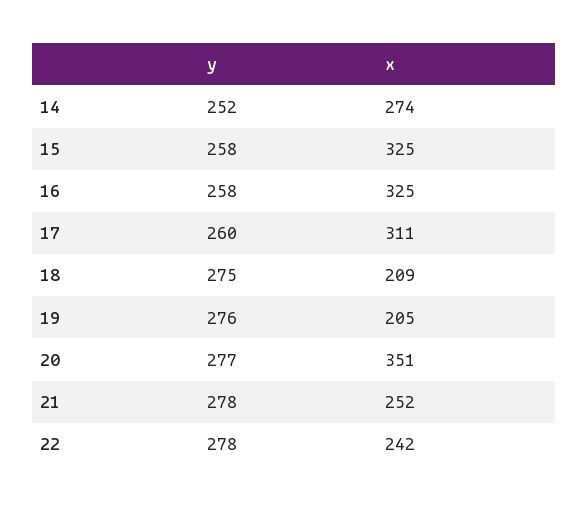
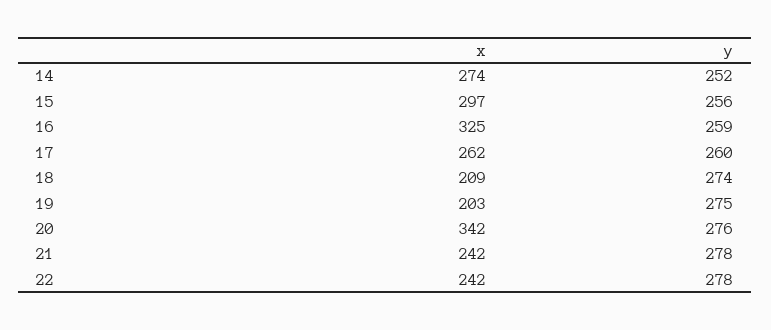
y, 15: 258 -> 256
x, 15: 325 -> 297
y, 16: 258 -> 259
x, 17: 311 -> 262
y, 18: 275 -> 274
y, 19: 276 -> 275
x, 19: 205 -> 203
y, 20: 277 -> 276
x, 20: 351 -> 342
x, 21: 252 -> 242

